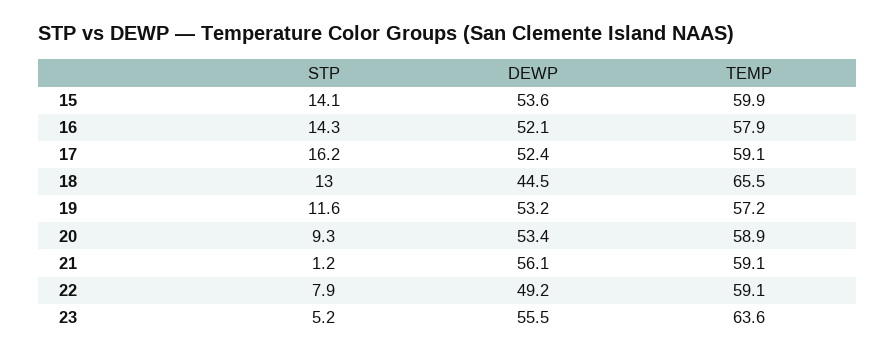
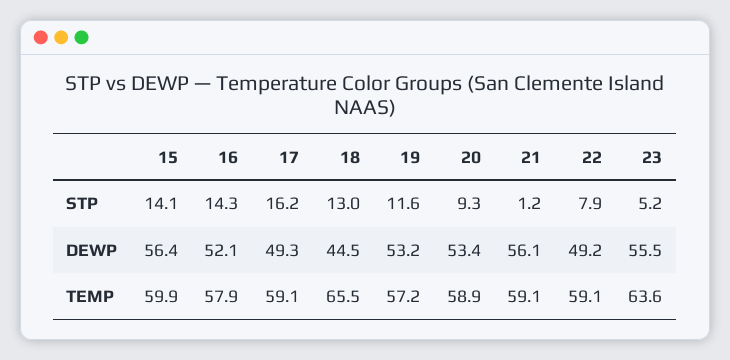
DEWP, 15: 53.6 -> 56.4
DEWP, 17: 52.4 -> 49.3

